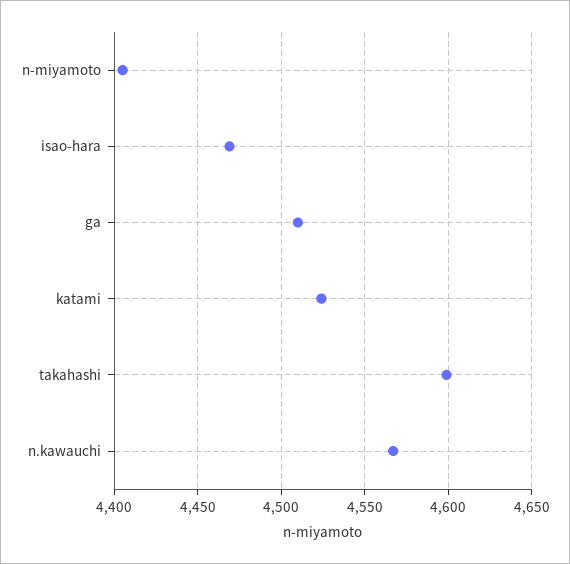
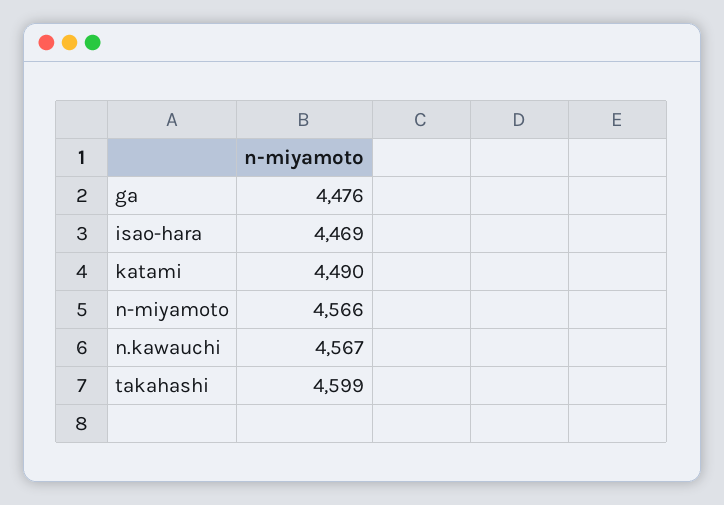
n-miyamoto: 4405 -> 4566
ga: 4510 -> 4476
katami: 4525 -> 4490

